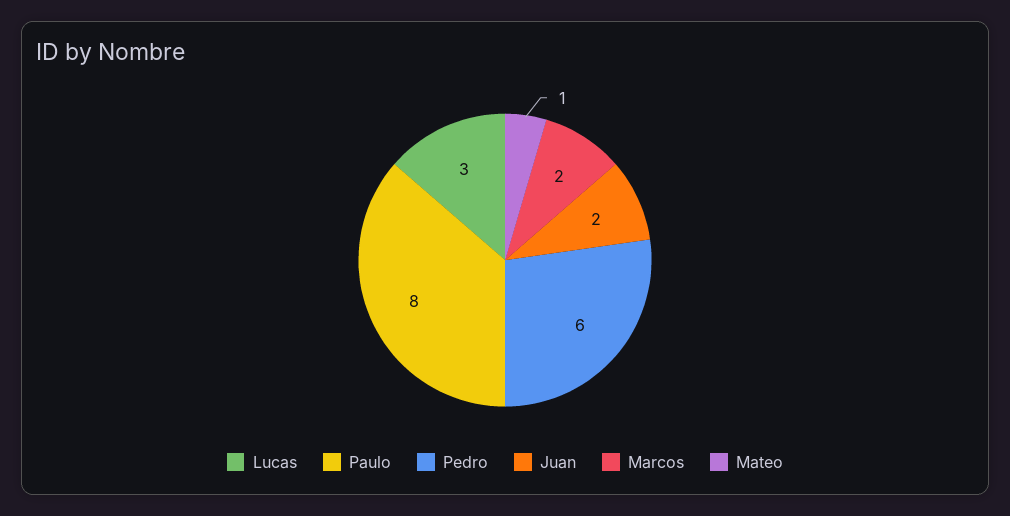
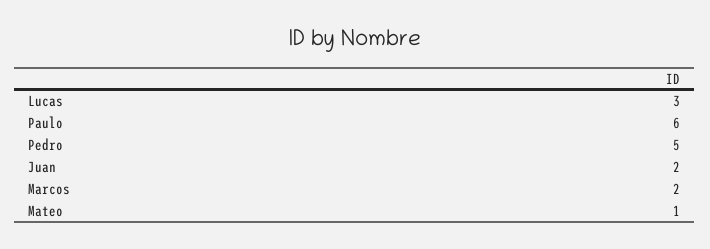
Paulo: 8 -> 6
Pedro: 6 -> 5

